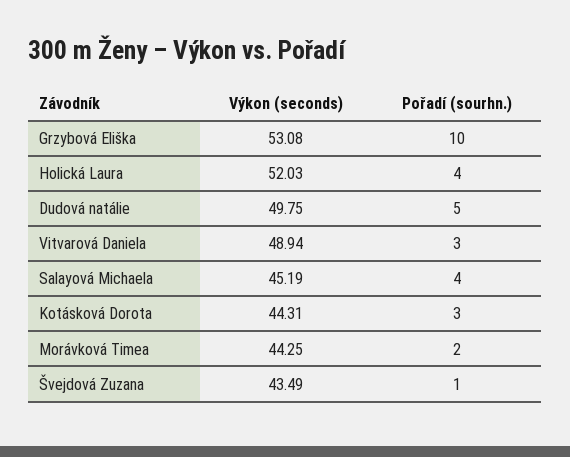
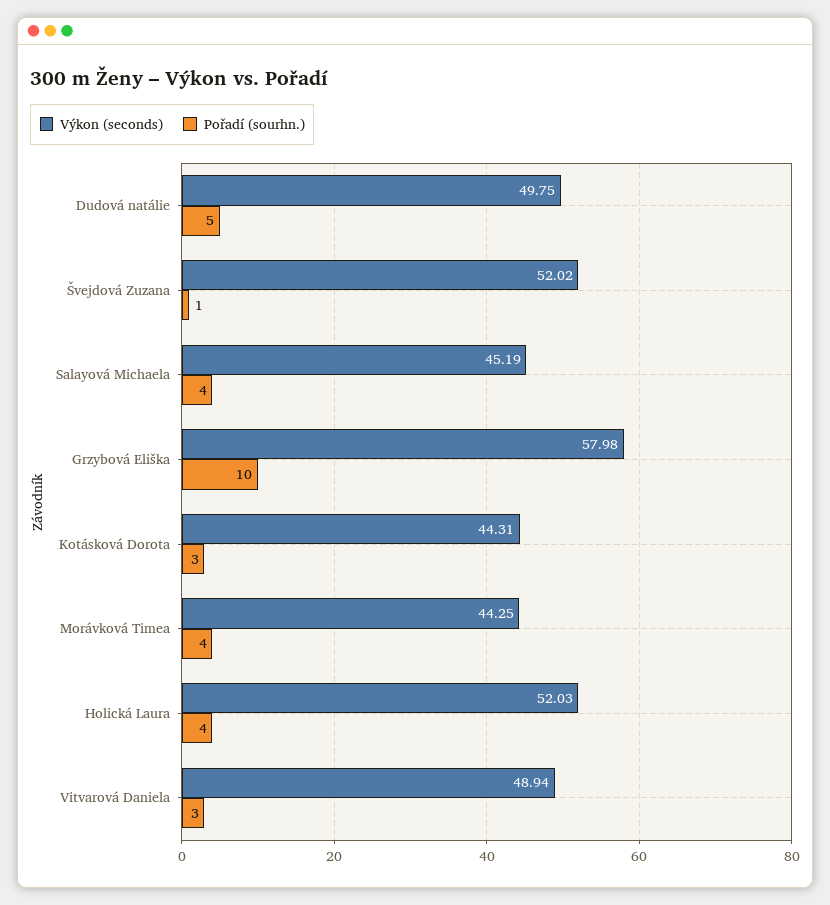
Výkon (seconds), Grzybová Eliška: 53.08 -> 57.98
Pořadí (sourhn.), Morávková Timea: 2 -> 4
Výkon (seconds), Švejdová Zuzana: 43.49 -> 52.02

